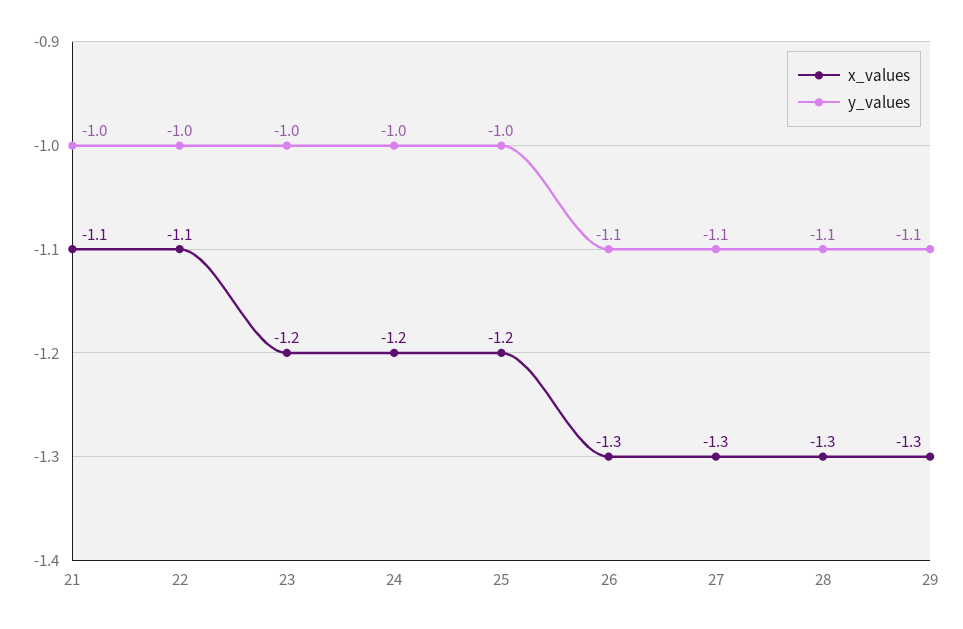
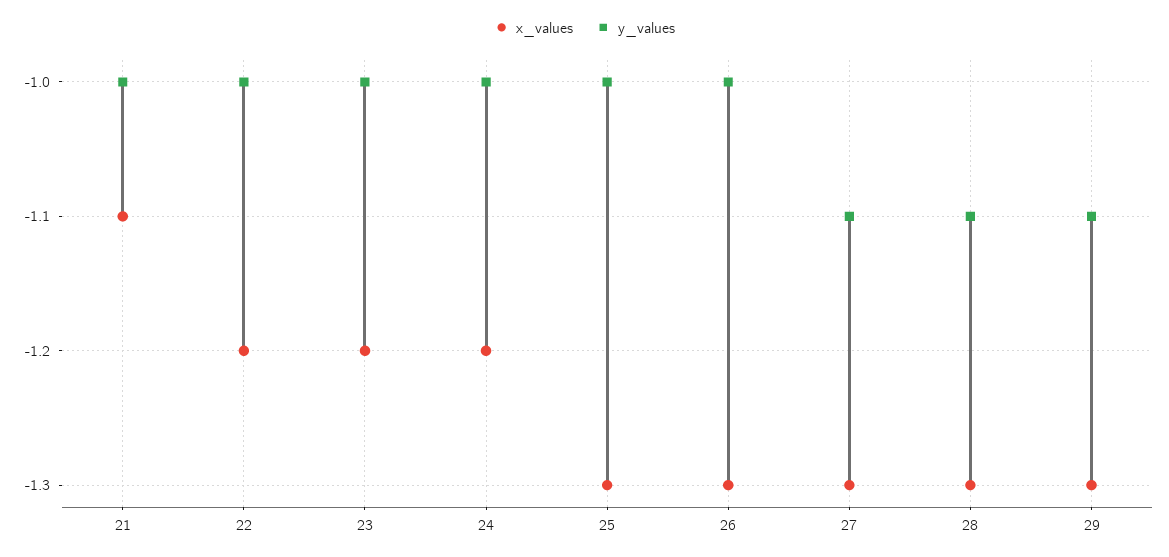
x_values, 22: -1.1 -> -1.2
x_values, 25: -1.2 -> -1.3
y_values, 26: -1.1 -> -1

